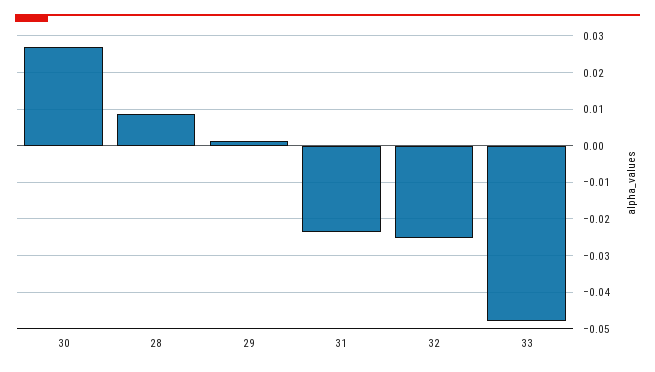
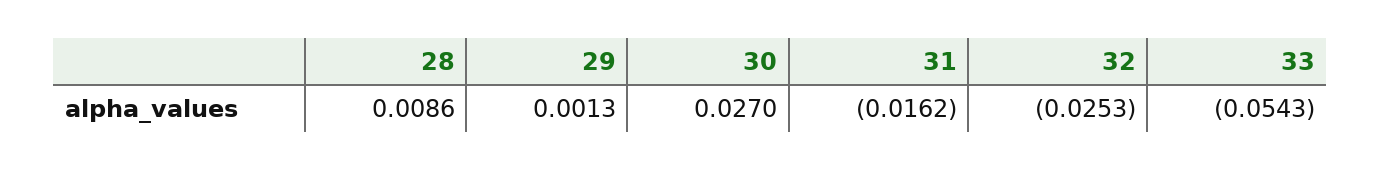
31: -0.024 -> -0.0162
33: -0.048 -> -0.0543

